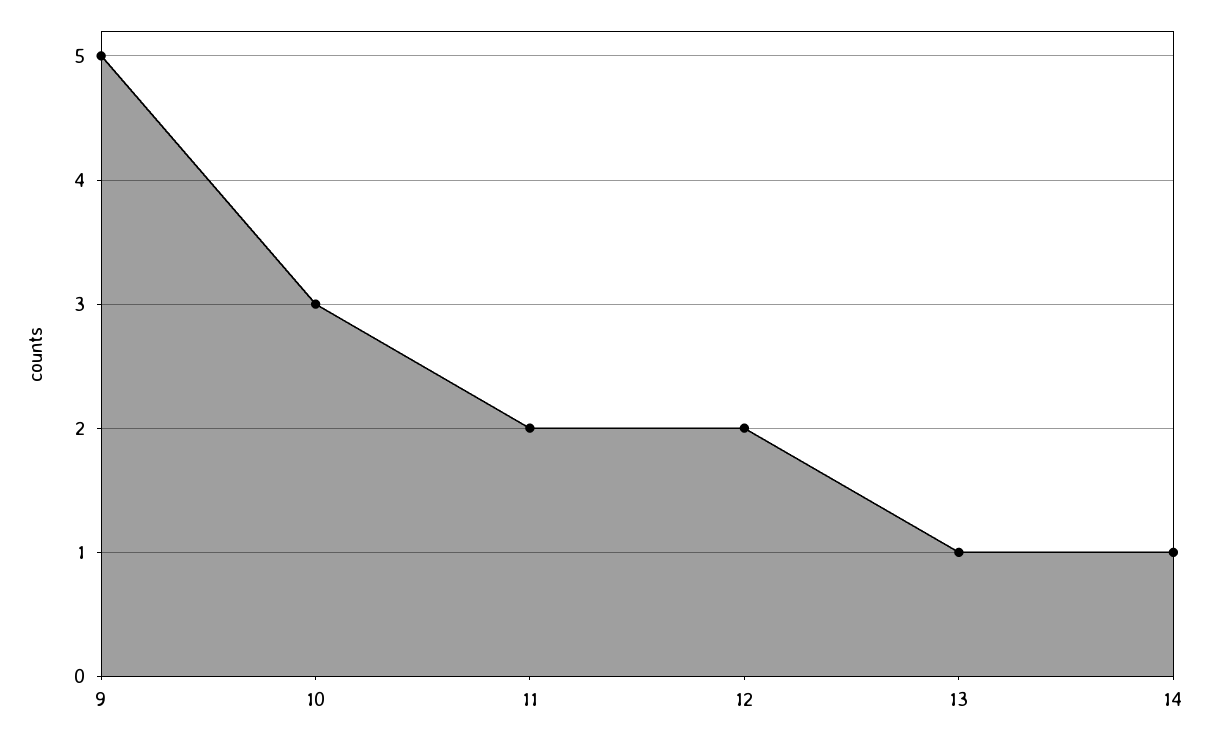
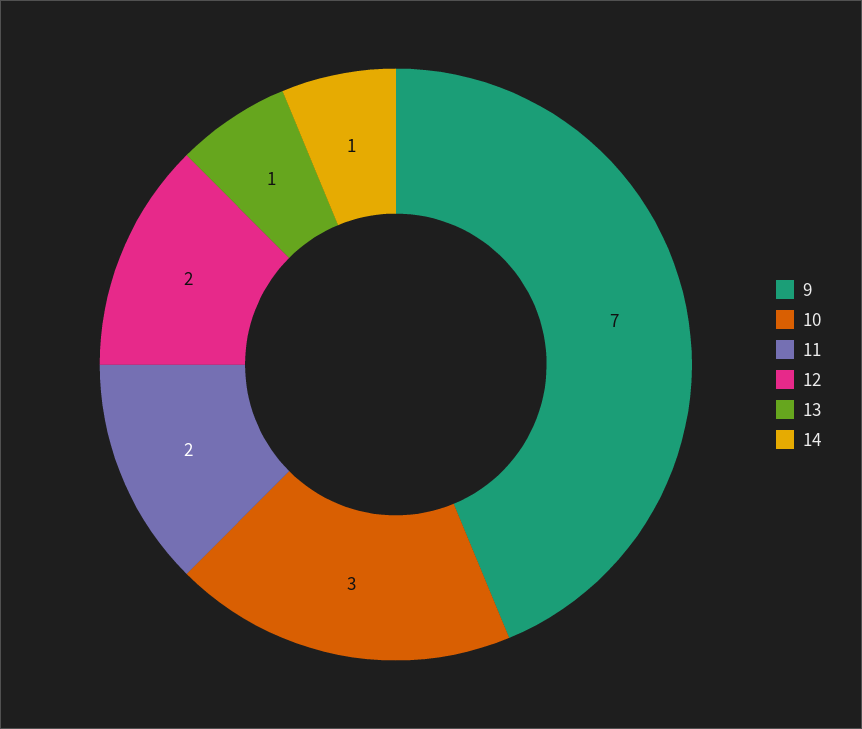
9: 5 -> 7

